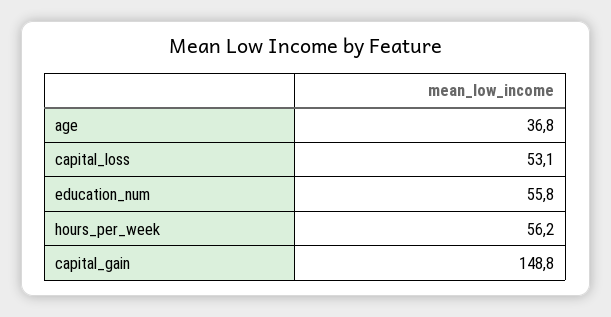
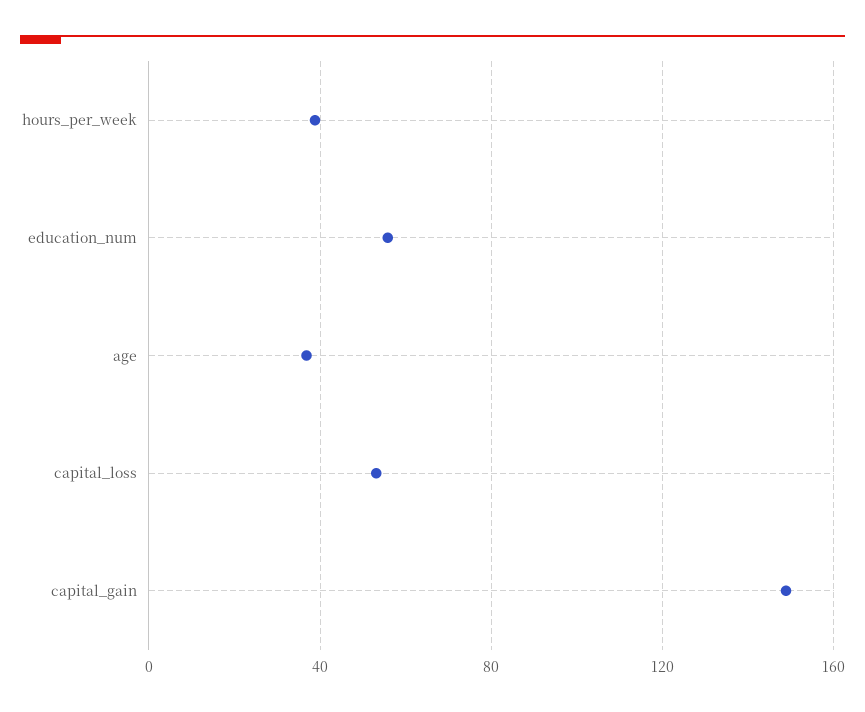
hours_per_week: 56.2 -> 40

